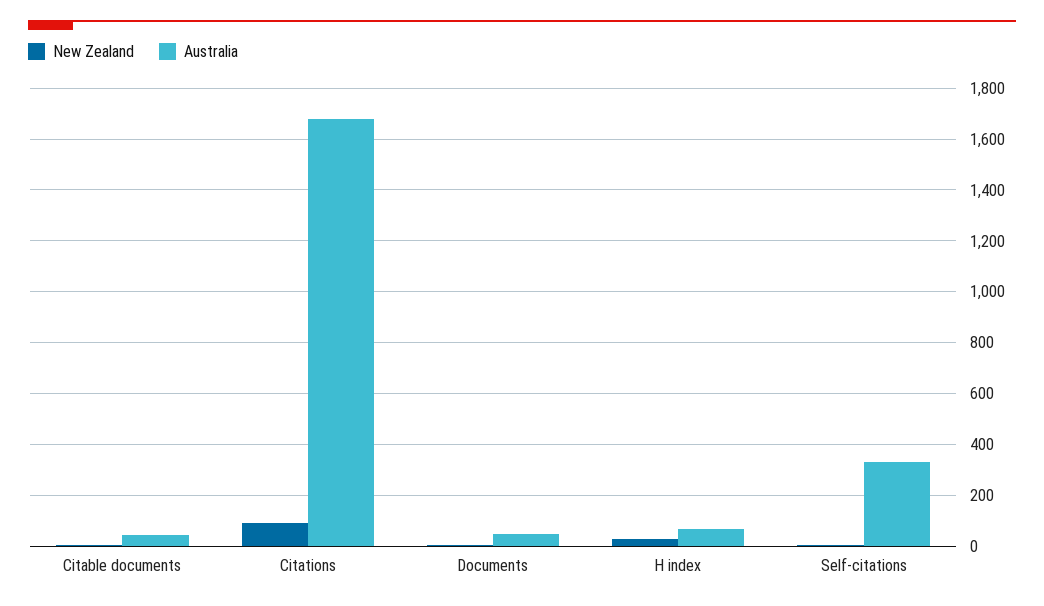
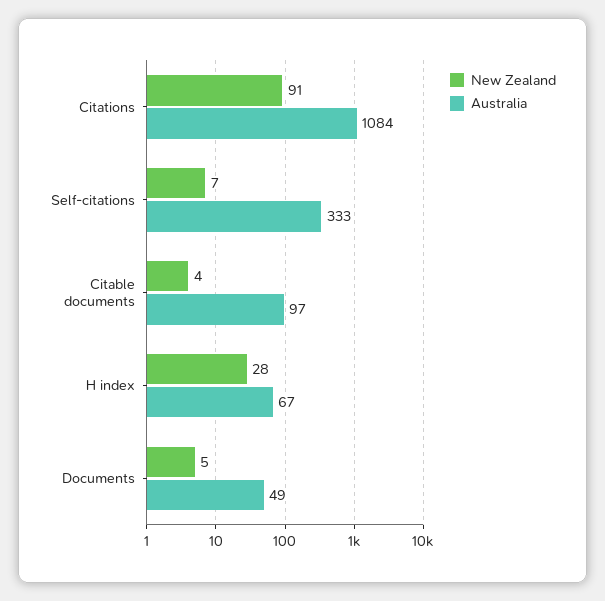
Australia, Citable documents: 50 -> 97
Australia, Citations: 1675 -> 1084

